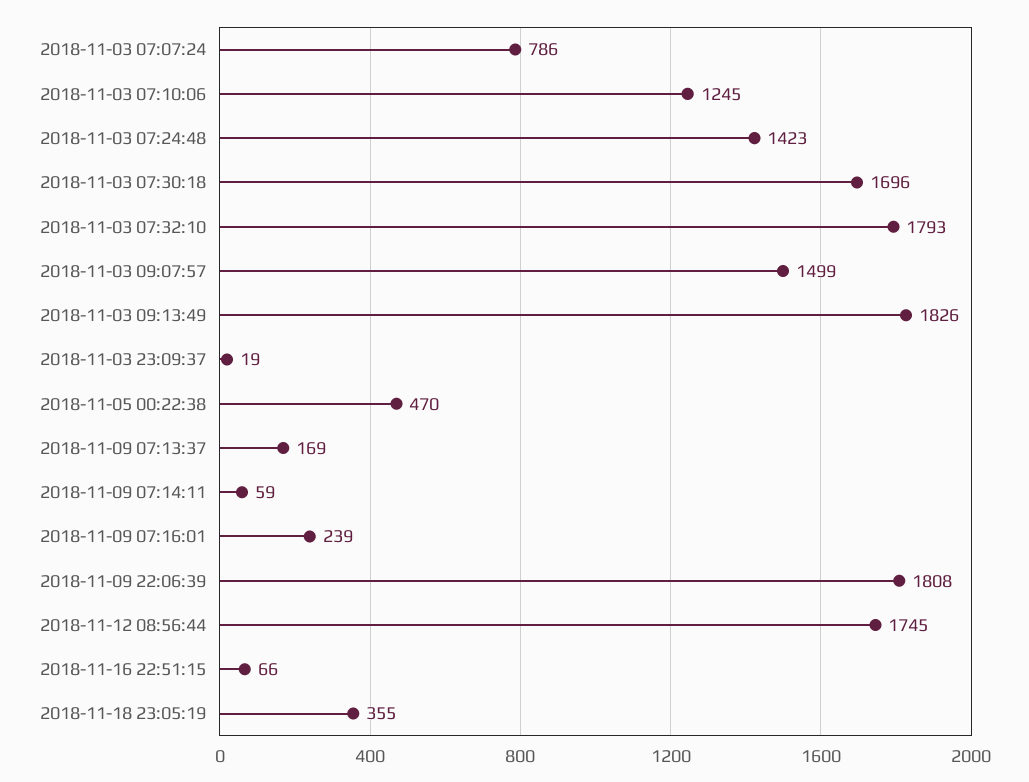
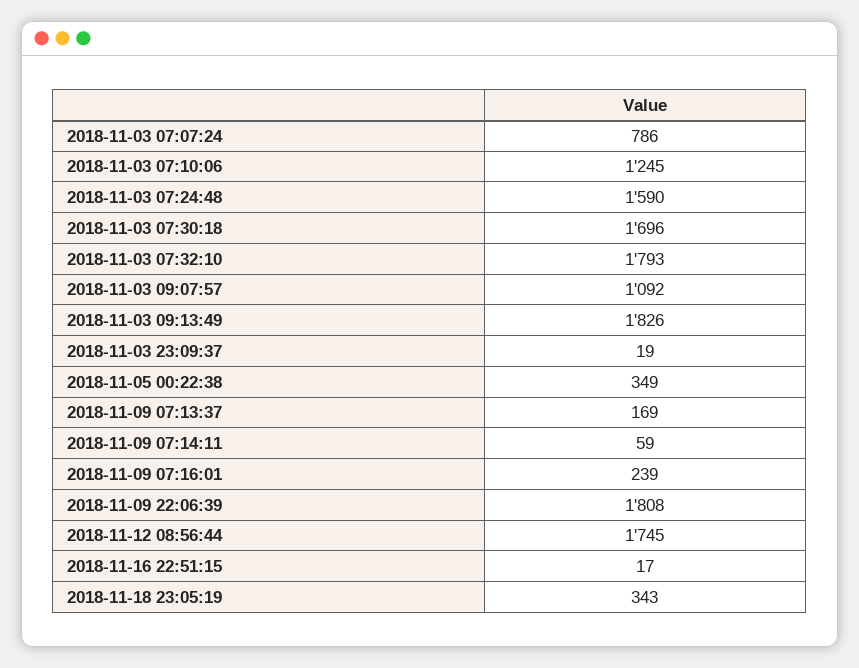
2018-11-03 07:24:48: 1423 -> 1590
2018-11-03 09:07:57: 1499 -> 1092
2018-11-05 00:22:38: 470 -> 349
2018-11-16 22:51:15: 66 -> 17
2018-11-18 23:05:19: 355 -> 343

